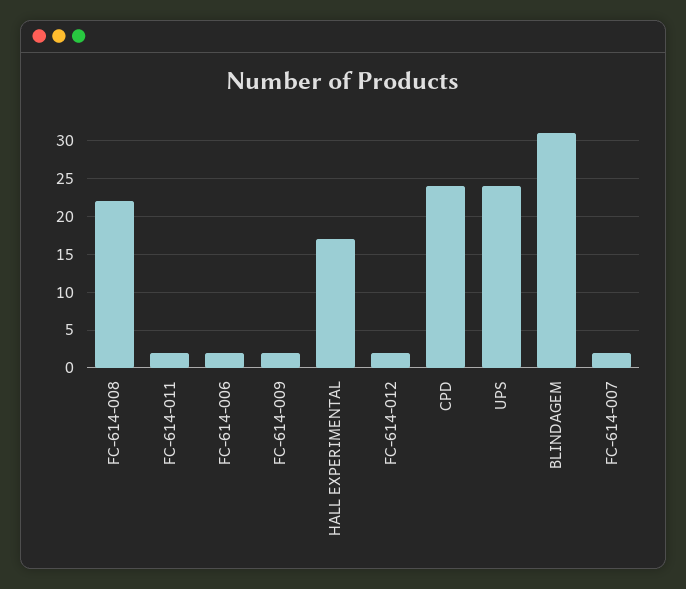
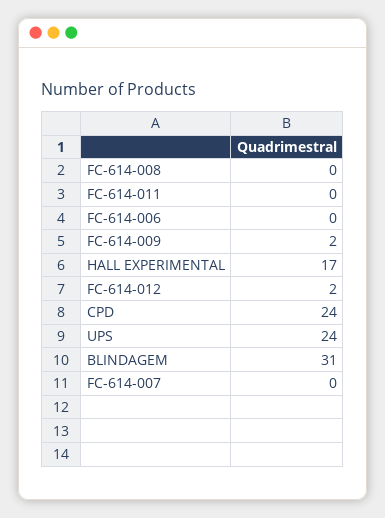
FC-614-008: 22 -> 0
FC-614-011: 2 -> 0
FC-614-006: 2 -> 0
FC-614-007: 2 -> 0

